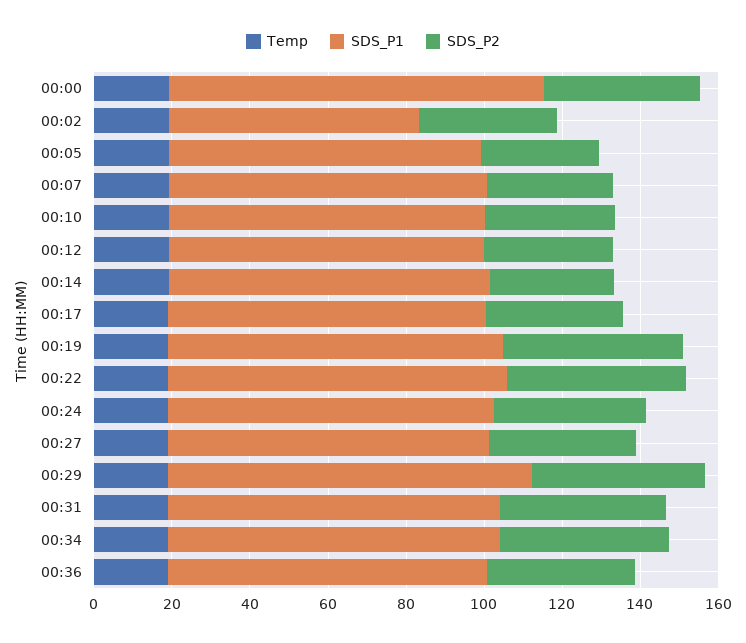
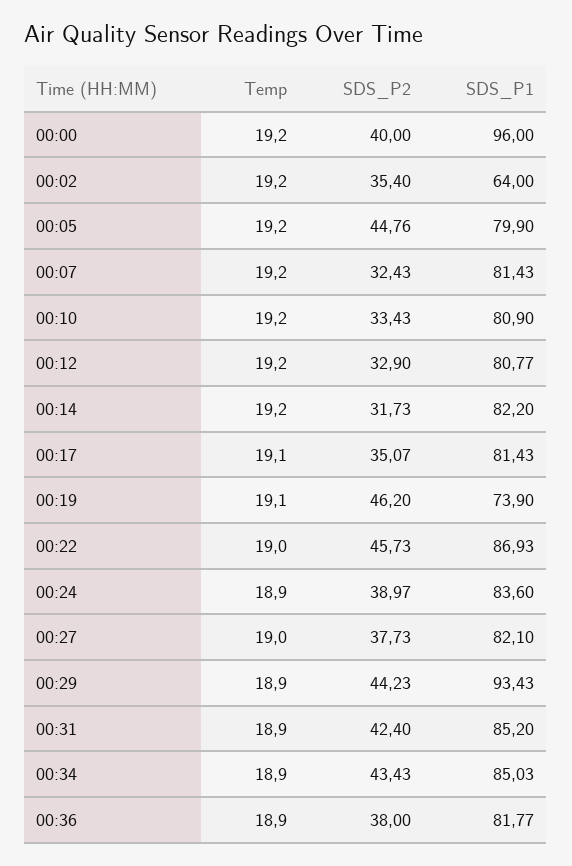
SDS_P2, 00:05: 30 -> 44.76
SDS_P1, 00:19: 85 -> 73.9

